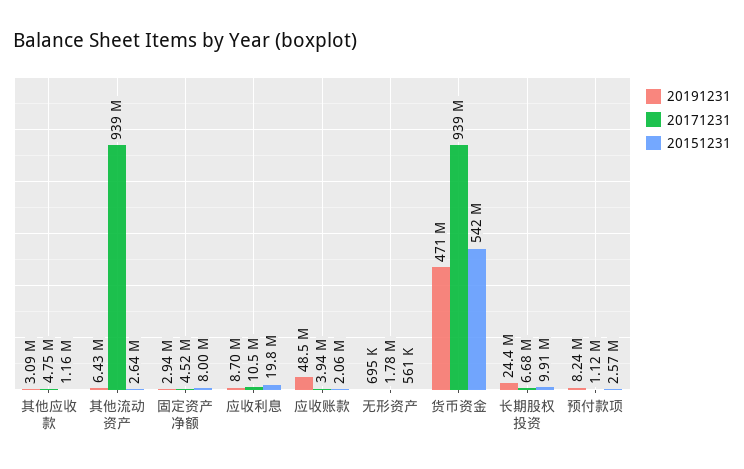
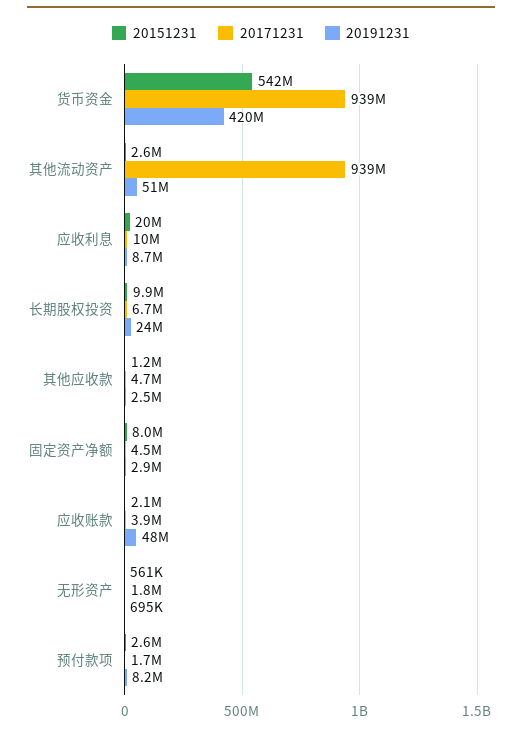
20191231, 其他应收款: 3090000 -> 2500000
20191231, 其他流动资产: 6430000 -> 51000000
20191231, 货币资金: 471000000 -> 420000000
20171231, 预付款项: 1120000 -> 1700000

